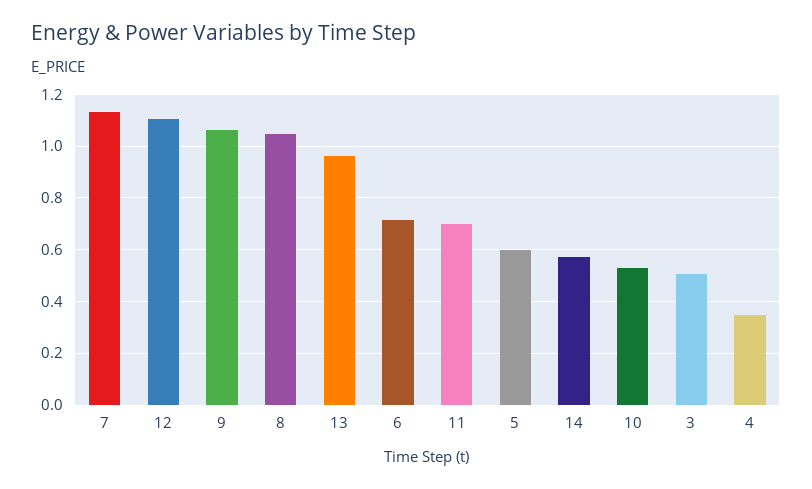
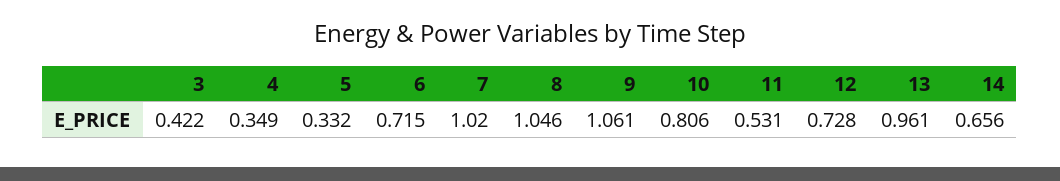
7: 1.125 -> 1.02
12: 1.1 -> 0.728
11: 0.7 -> 0.531
5: 0.6 -> 0.332
14: 0.575 -> 0.656
10: 0.525 -> 0.806
3: 0.5 -> 0.422

